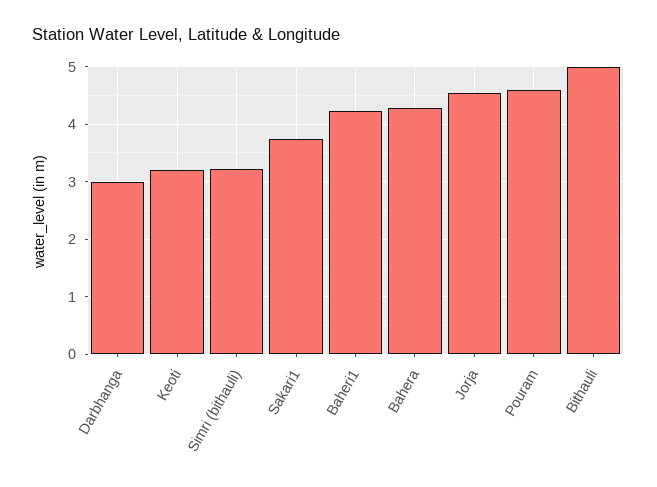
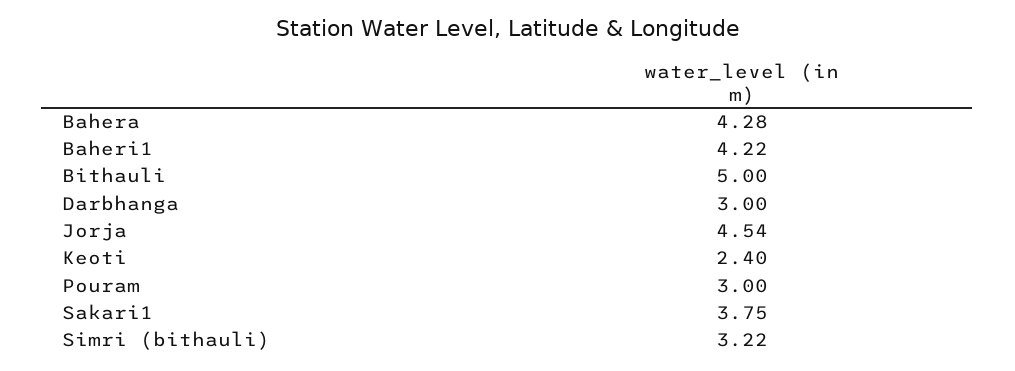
Keoti: 3.2 -> 2.4
Pouram: 4.6 -> 3

